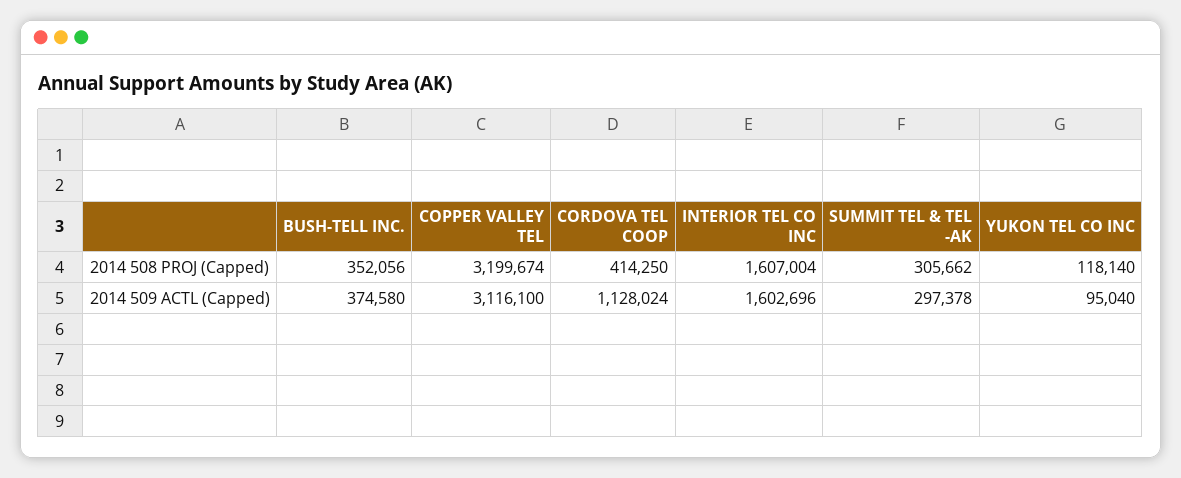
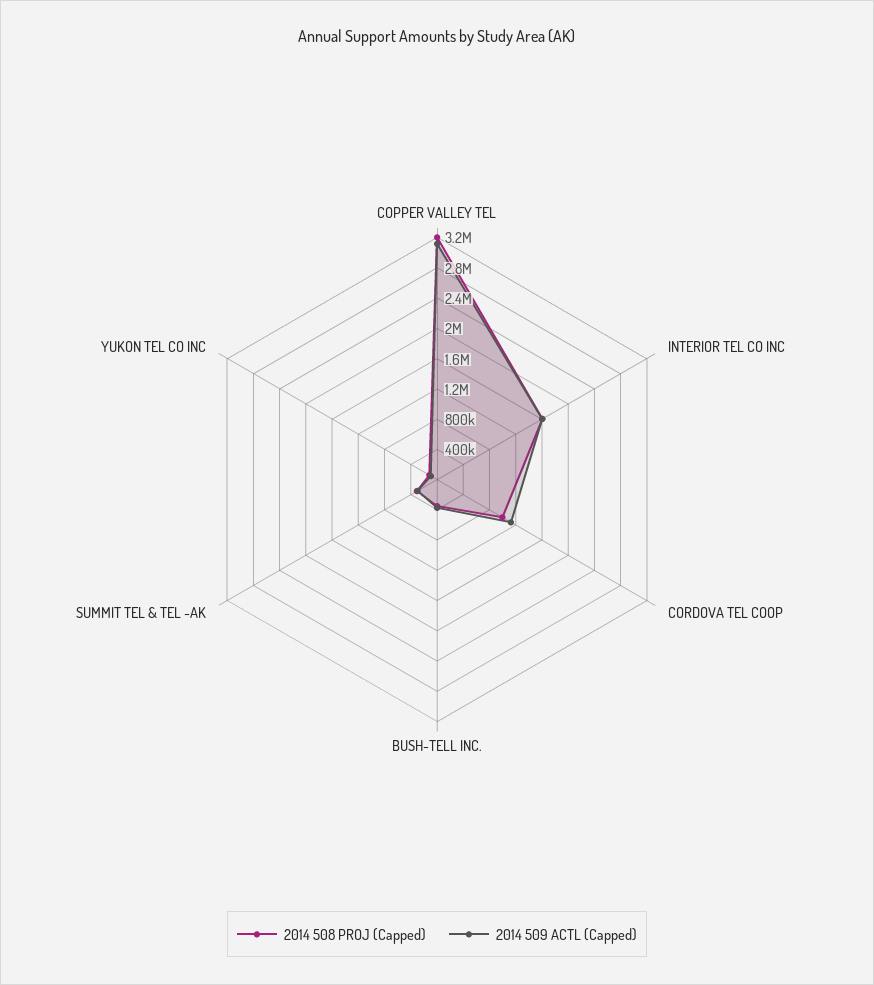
2014 508 PROJ (Capped), CORDOVA TEL COOP: 414250 -> 1000000

